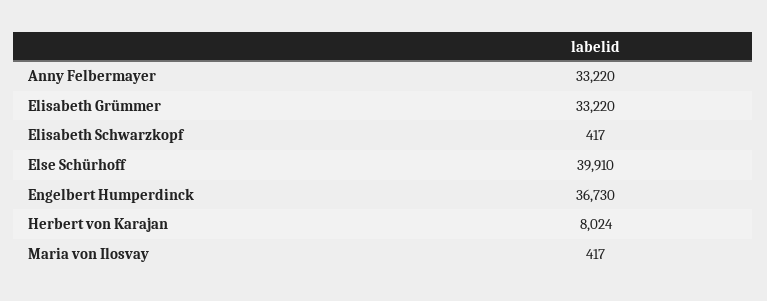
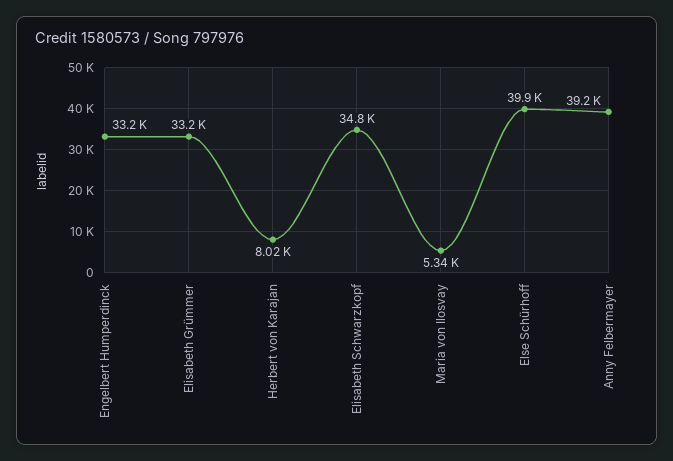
Anny Felbermayer: 33220 -> 39200
Elisabeth Schwarzkopf: 417 -> 34800
Engelbert Humperdinck: 36730 -> 33200
Maria von Ilosvay: 417 -> 5340

